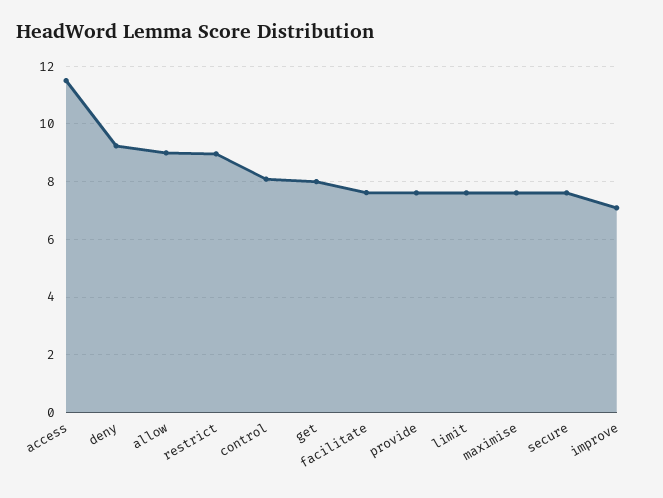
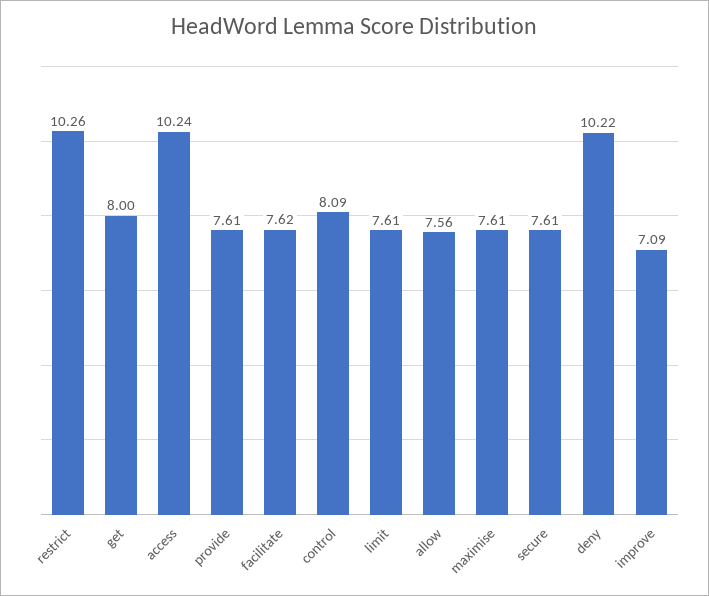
access: 11.5 -> 10.24
deny: 9.25 -> 10.22
allow: 9 -> 7.56
restrict: 9 -> 10.26

